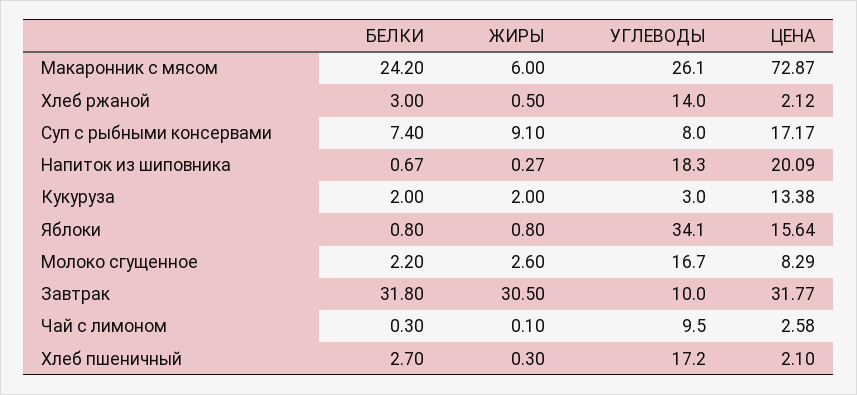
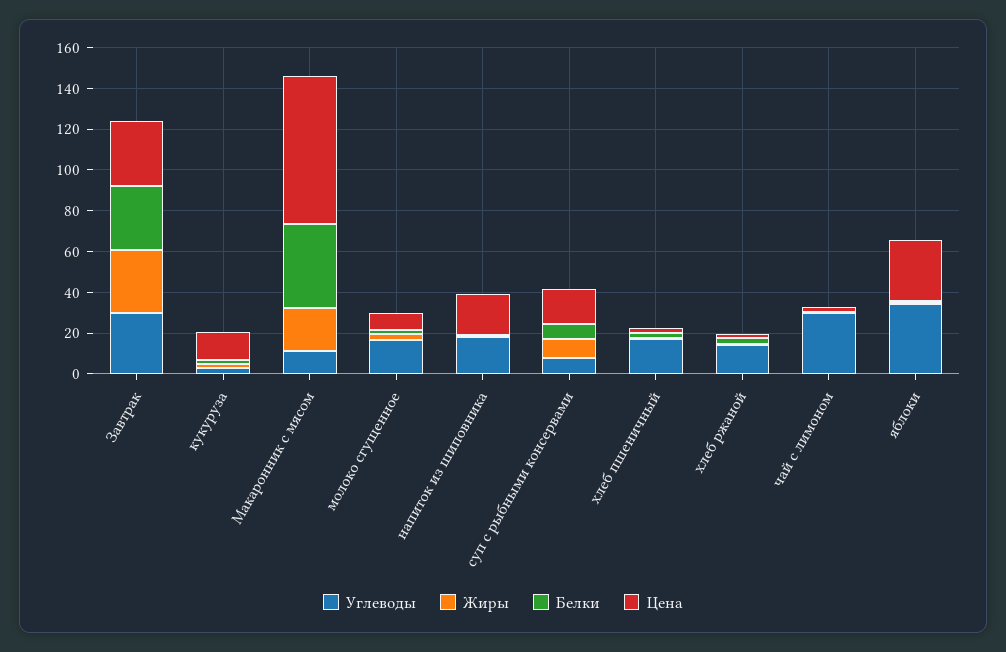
БЕЛКИ, Макаронник с мясом: 24.2 -> 40
ЖИРЫ, Макаронник с мясом: 6 -> 20
УГЛЕВОДЫ, Макаронник с мясом: 26.1 -> 10
ЦЕНА, Яблоки: 15.64 -> 30
УГЛЕВОДЫ, Завтрак: 10 -> 30
УГЛЕВОДЫ, Чай с лимоном: 9.5 -> 30

